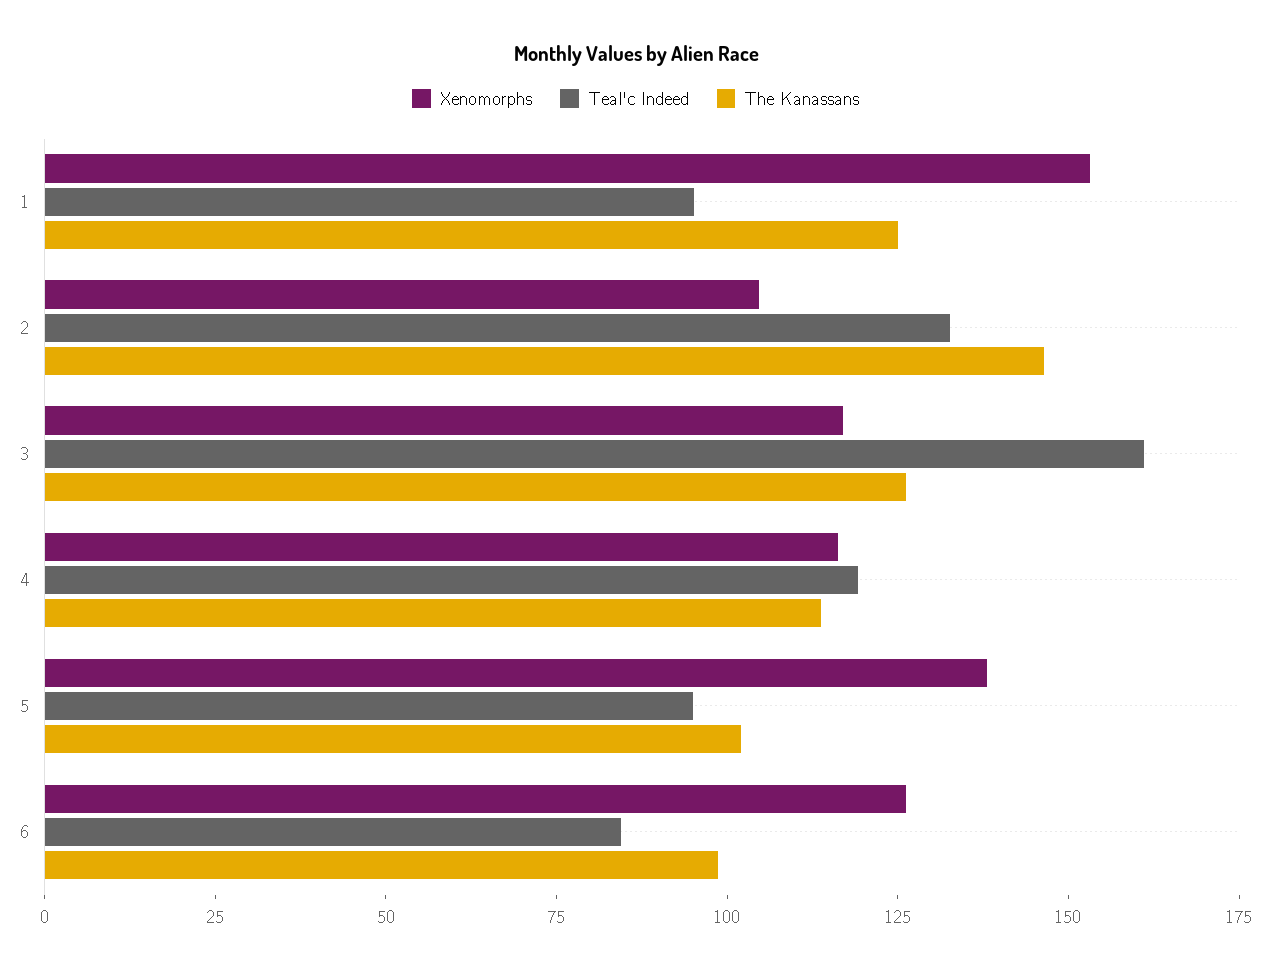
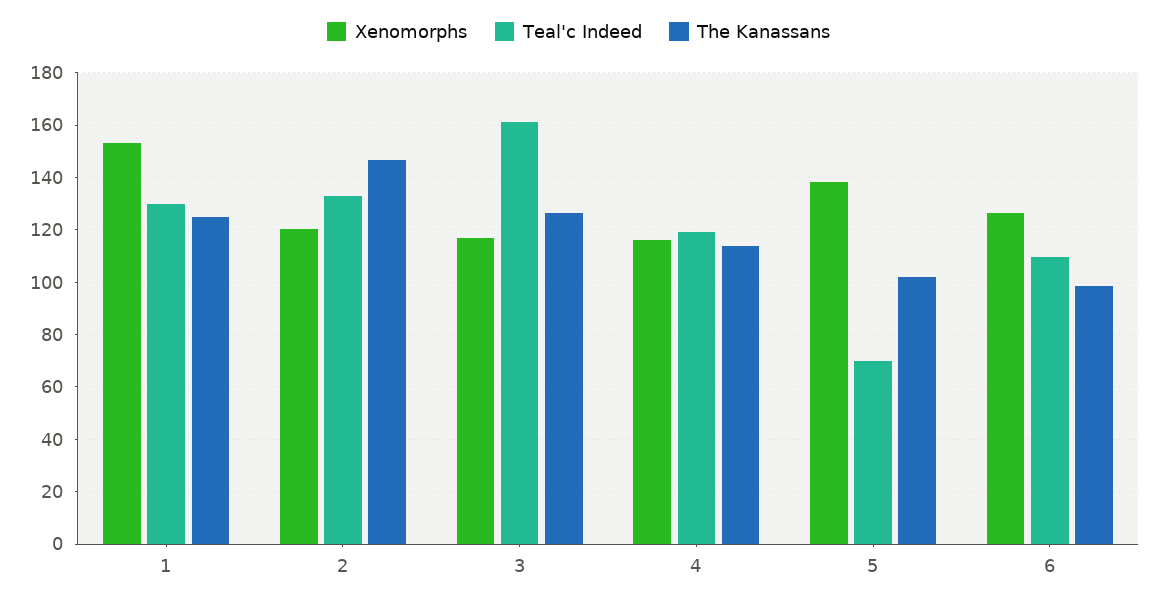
Teal'c Indeed, 1: 95 -> 130
Xenomorphs, 2: 105 -> 120
Teal'c Indeed, 5: 95 -> 70
Teal'c Indeed, 6: 85 -> 110

